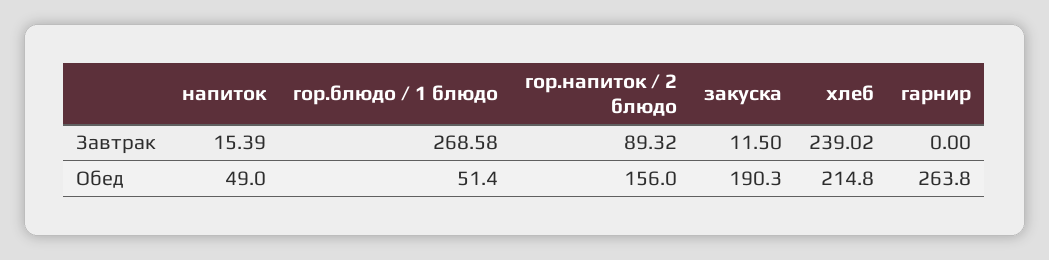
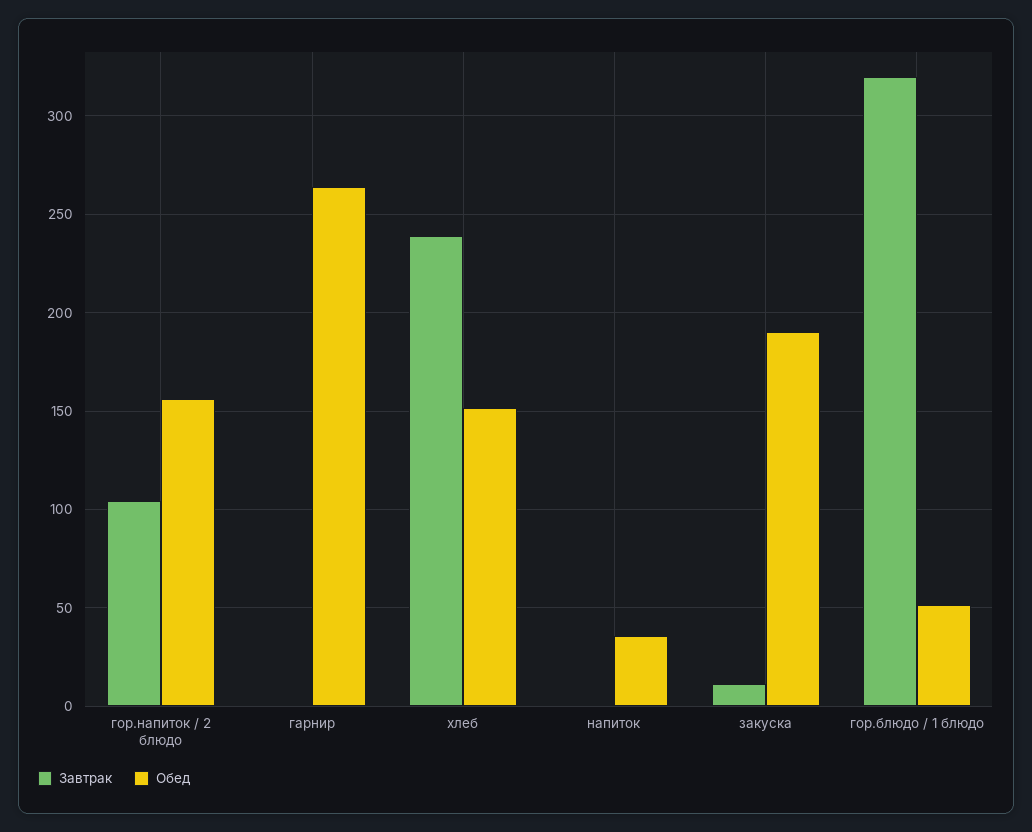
Завтрак, напиток: 15.39 -> 0
Завтрак, гор.блюдо / 1 блюдо: 268.58 -> 320
Завтрак, гор.напиток / 2 блюдо: 89.32 -> 105
Обед, напиток: 49 -> 35
Обед, хлеб: 214.8 -> 150

